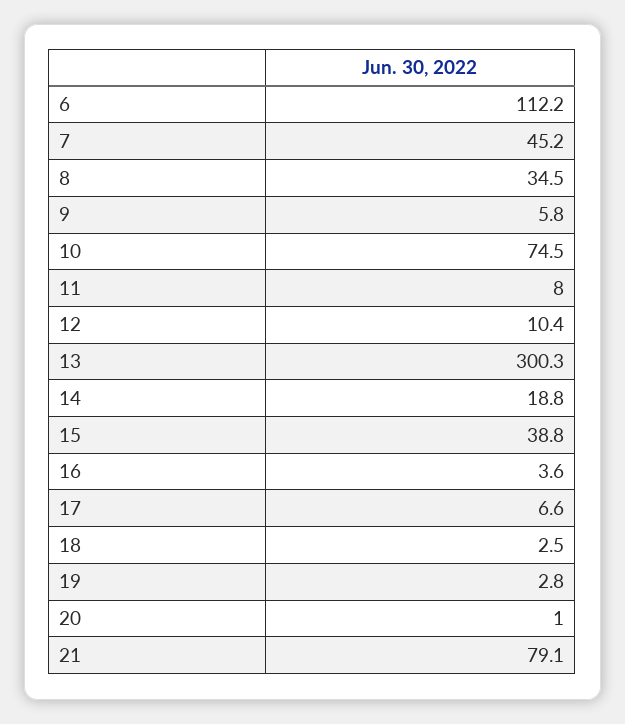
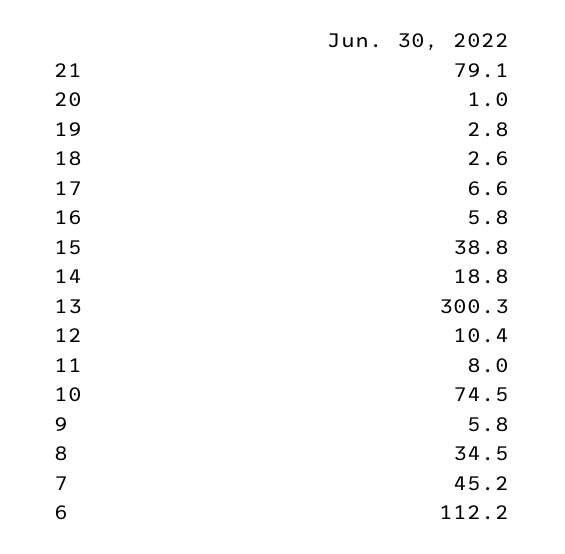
16: 3.6 -> 5.8
18: 2.5 -> 2.6

